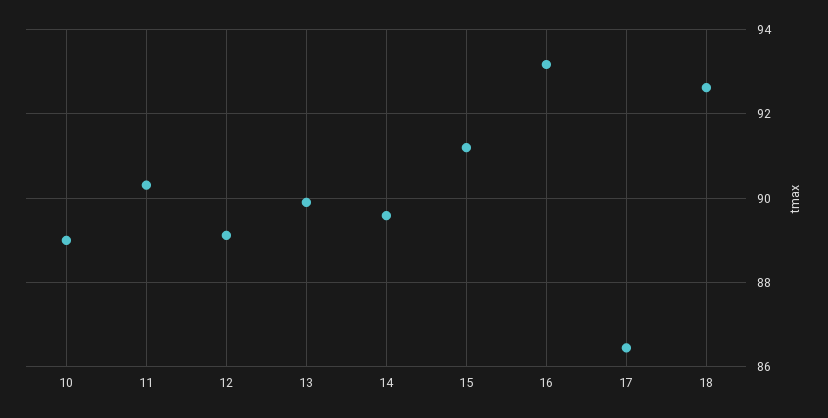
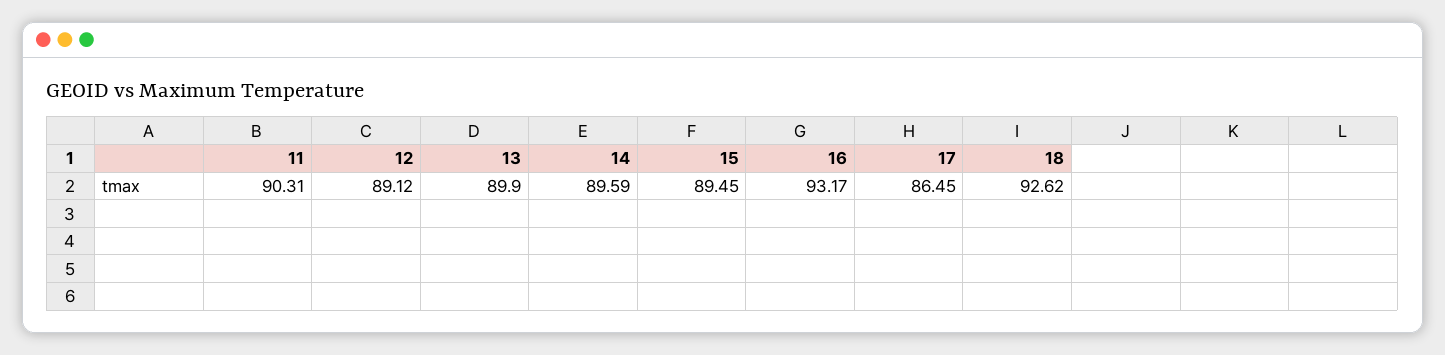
10: 89 -> none
15: 91.2 -> 89.45

